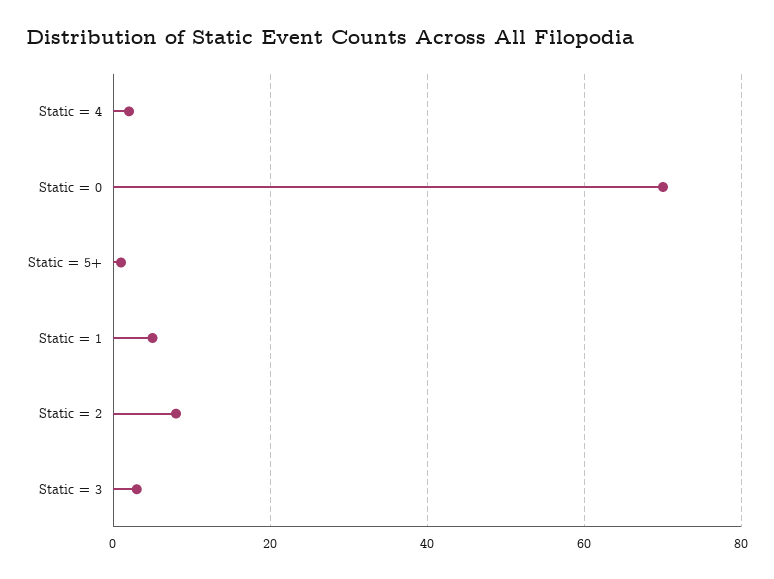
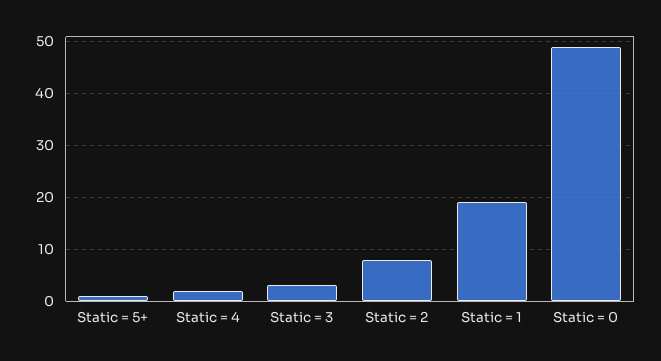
Static = 0: 70 -> 50
Static = 1: 5 -> 20

